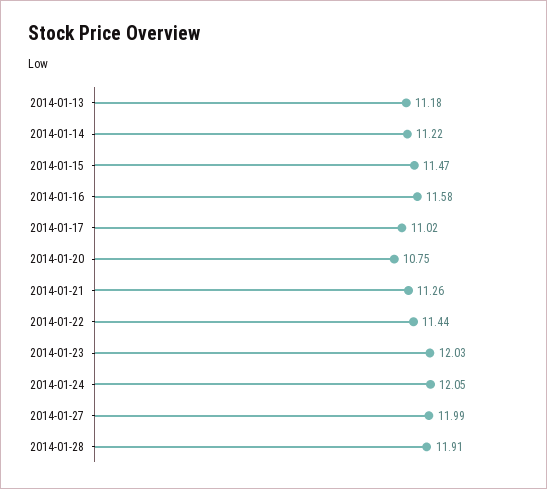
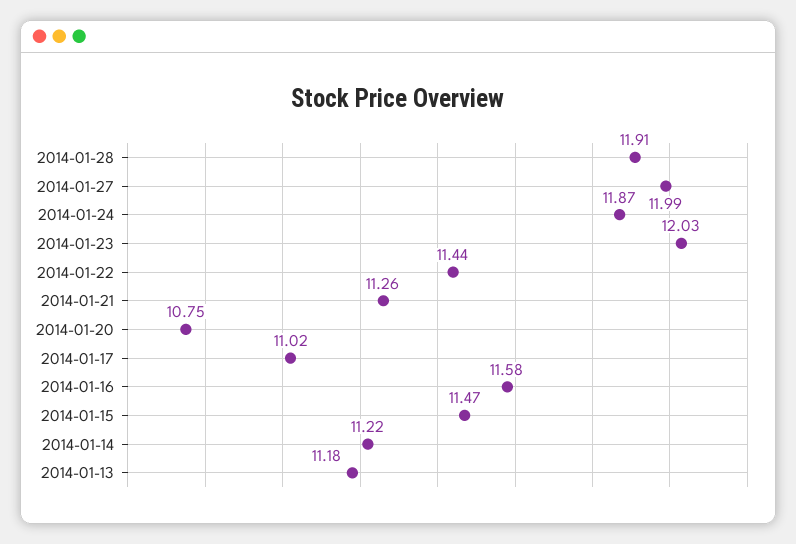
2014-01-24: 12.05 -> 11.87

